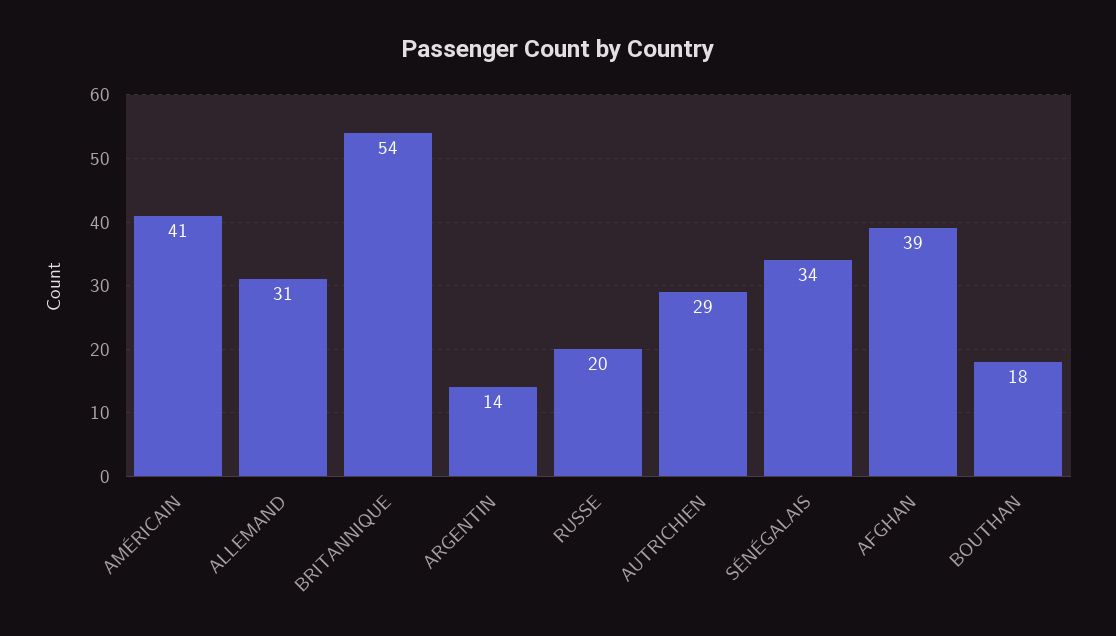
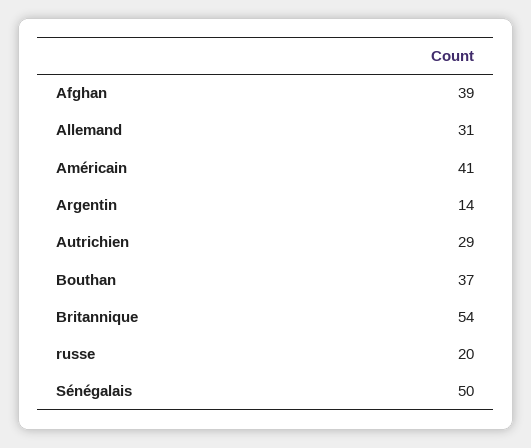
SÉNÉGALAIS: 34 -> 50
BOUTHAN: 18 -> 37

